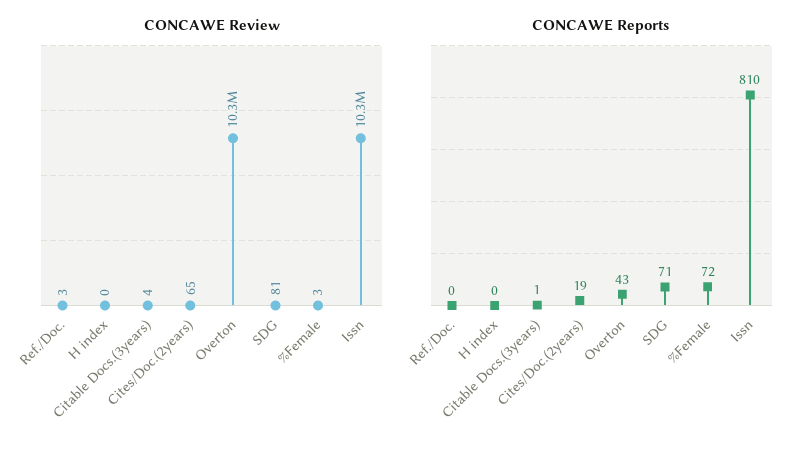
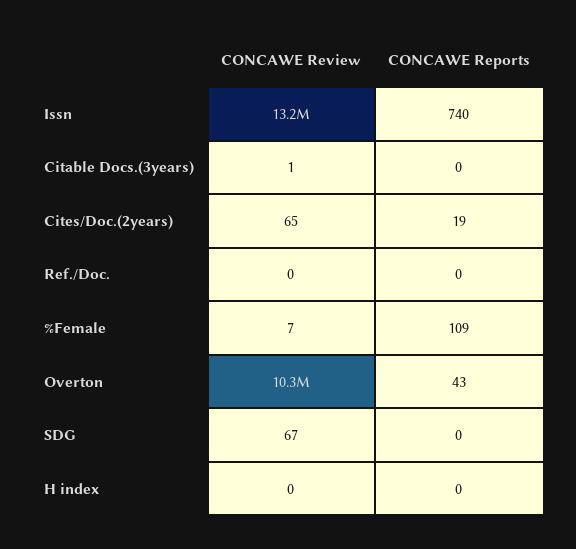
CONCAWE Review, Ref./Doc.: 3 -> 0
CONCAWE Review, Citable Docs.(3years): 4 -> 1
CONCAWE Review, SDG: 81 -> 67
CONCAWE Review, %Female: 3 -> 7
CONCAWE Review, Issn: 10300000 -> 13200000
CONCAWE Reports, Citable Docs.(3years): 1 -> 0
CONCAWE Reports, SDG: 71 -> 0
CONCAWE Reports, %Female: 72 -> 109
CONCAWE Reports, Issn: 810 -> 740

